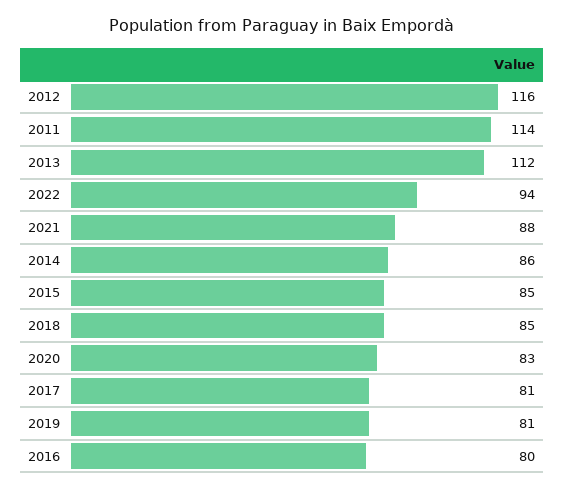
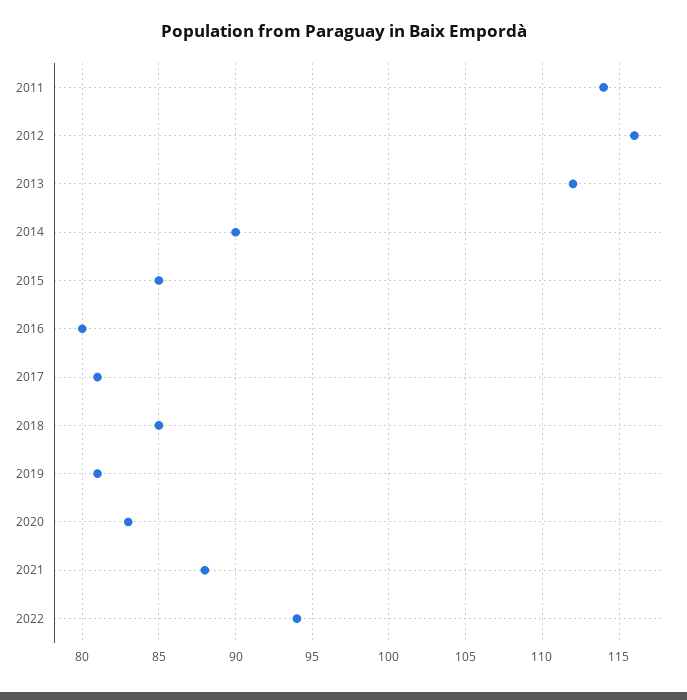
2014: 86 -> 90

